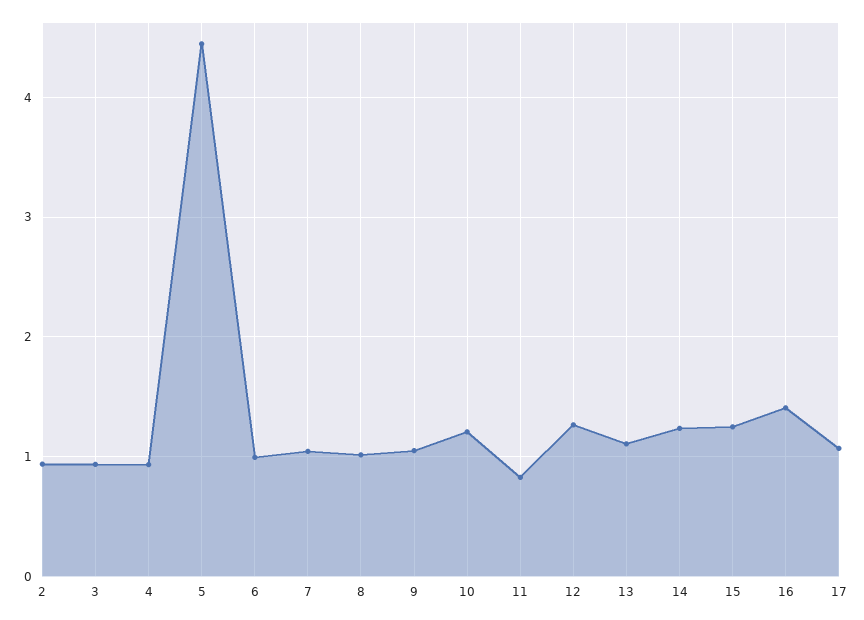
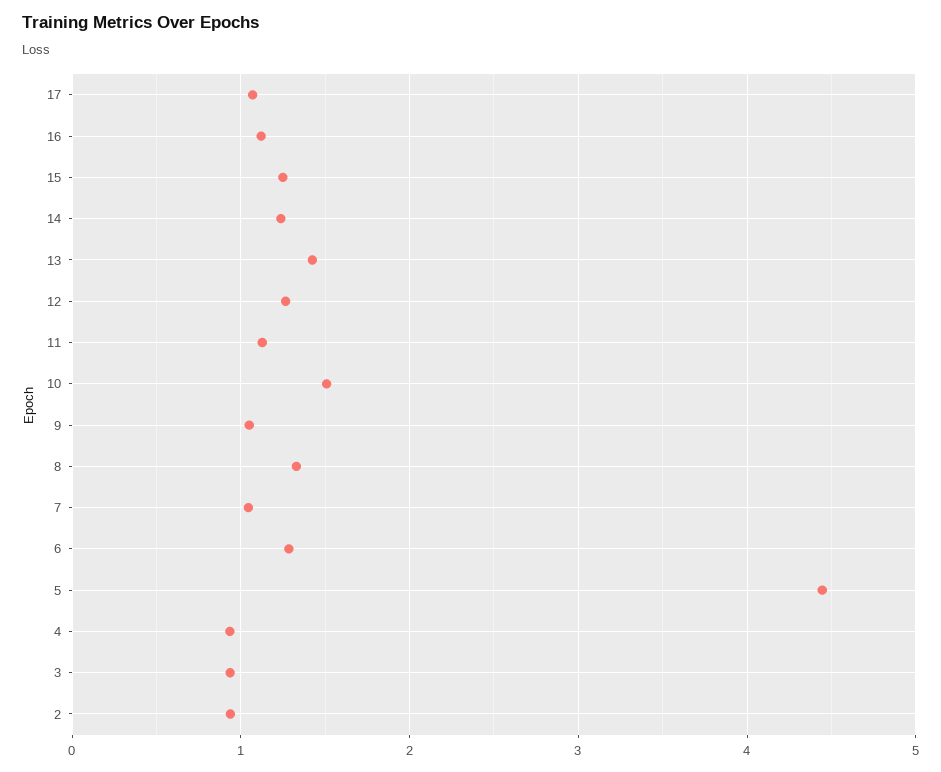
6: 1 -> 1.3
8: 1 -> 1.3
10: 1.2 -> 1.5
11: 0.8 -> 1.1
13: 1.1 -> 1.4
16: 1.4 -> 1.1

